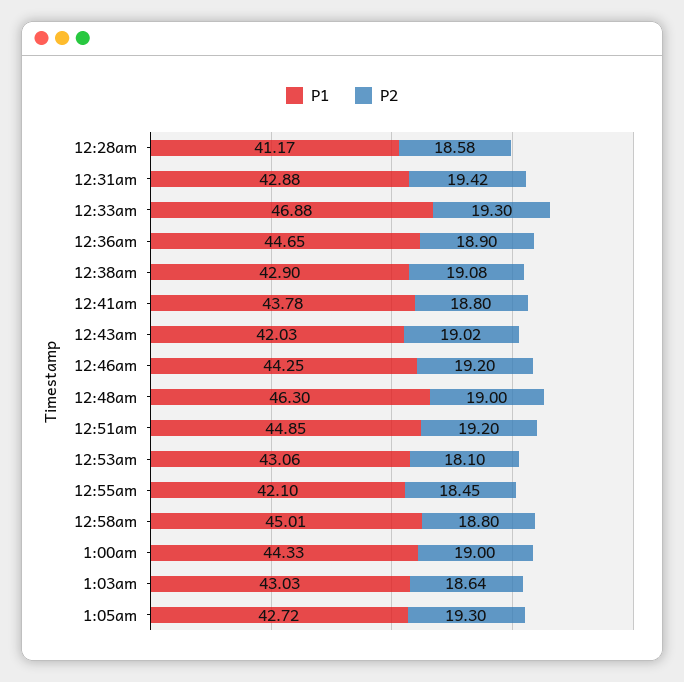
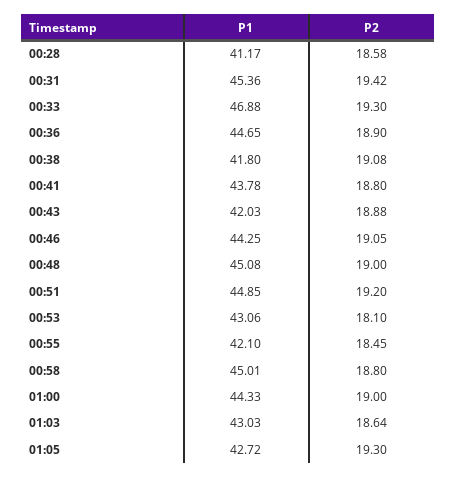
P1, 12:31am: 42.88 -> 45.36
P1, 12:38am: 42.9 -> 41.8
P2, 12:43am: 19.02 -> 18.88
P2, 12:46am: 19.2 -> 19.05
P1, 12:48am: 46.3 -> 45.08

